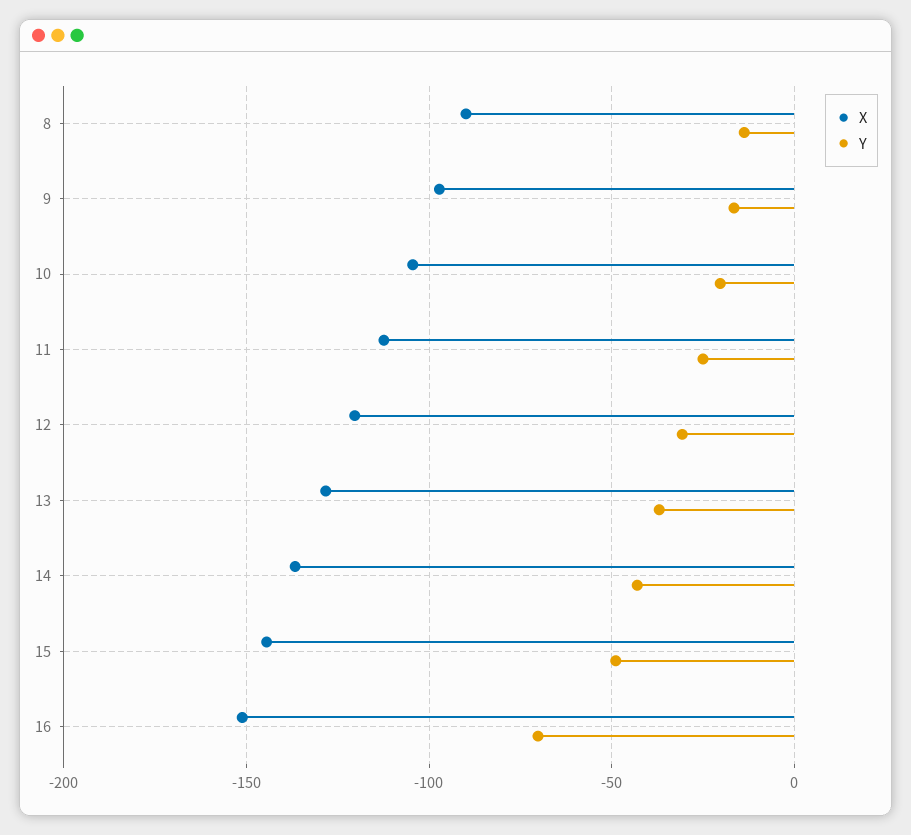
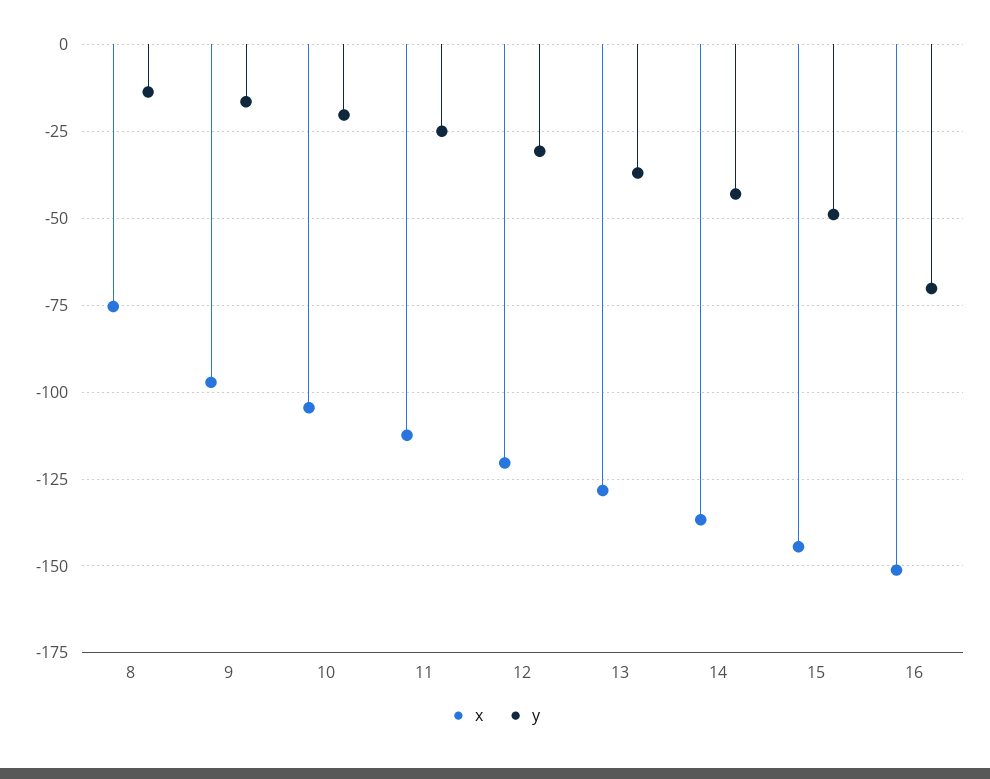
X, 8: -90 -> -75

